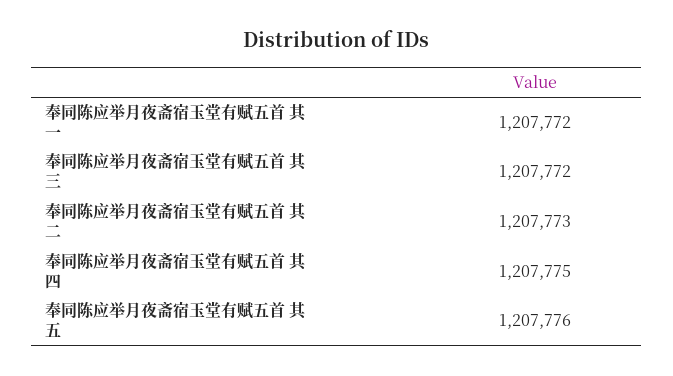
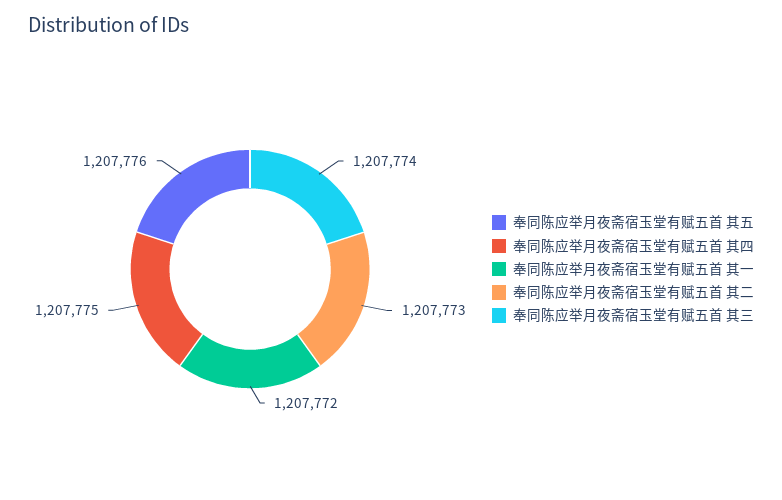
奉同陈应举月夜斋宿玉堂有赋五首 其三: 1207772 -> 1207774

